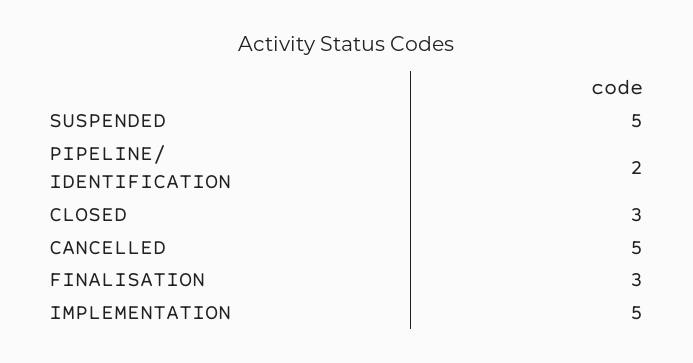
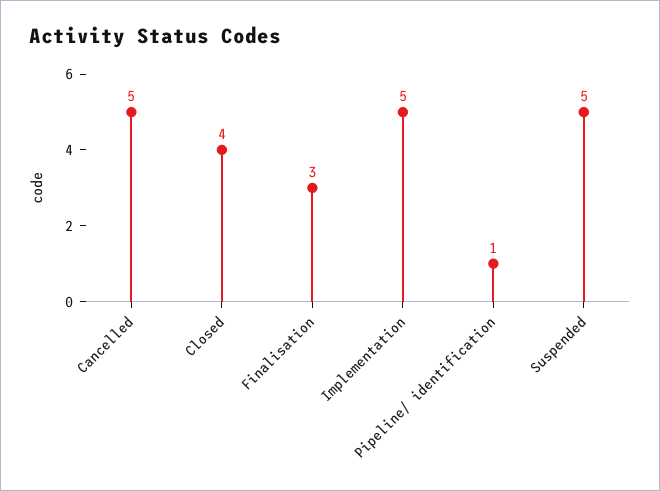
PIPELINE/ IDENTIFICATION: 2 -> 1
CLOSED: 3 -> 4

